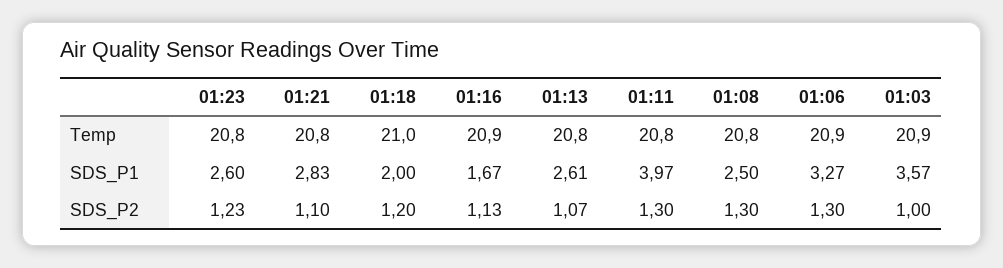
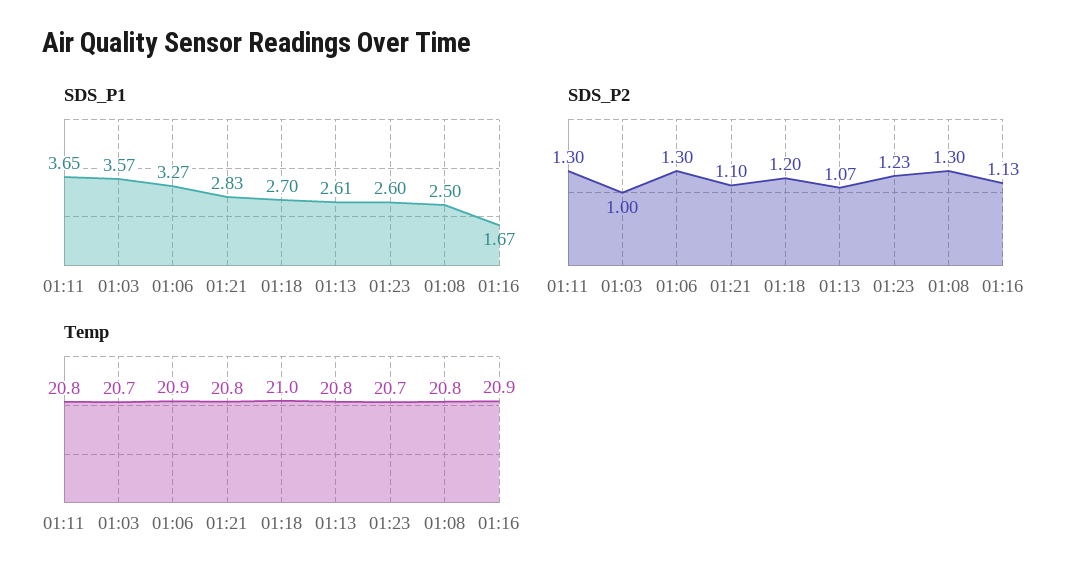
Temp, 01:23: 20.8 -> 20.7
Temp, 01:03: 20.9 -> 20.7
SDS_P1, 01:18: 2 -> 2.7
SDS_P1, 01:11: 3.97 -> 3.65

